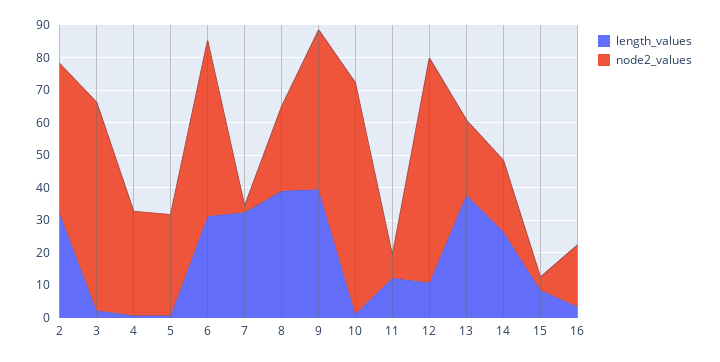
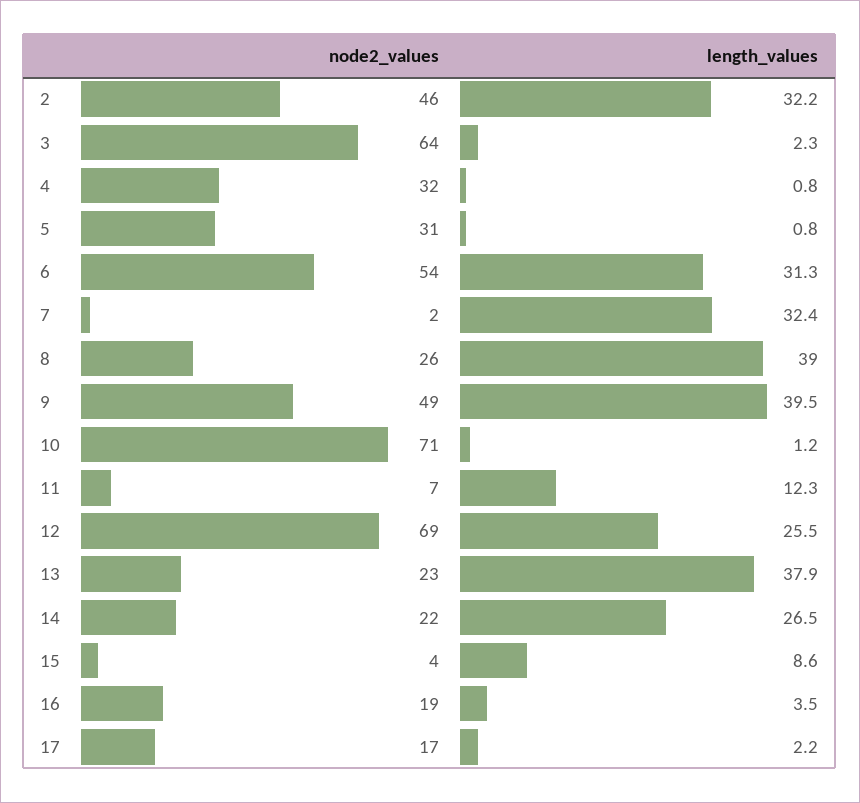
length_values, 12: 10 -> 25.5
node2_values, 17: none -> 17
length_values, 17: none -> 2.2

